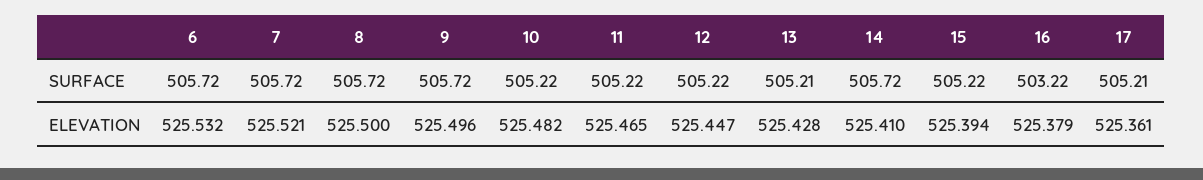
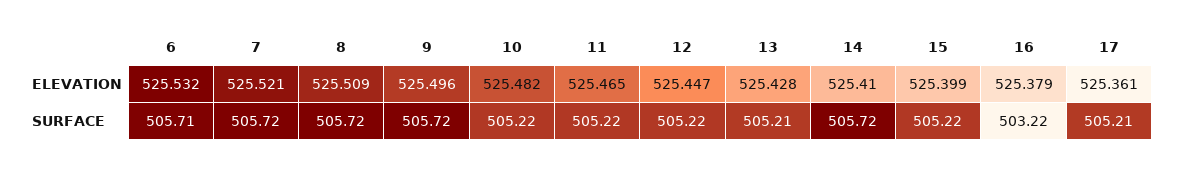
6, SURFACE: 505.72 -> 505.71
8, ELEVATION: 525.5 -> 525.509
15, ELEVATION: 525.394 -> 525.399

